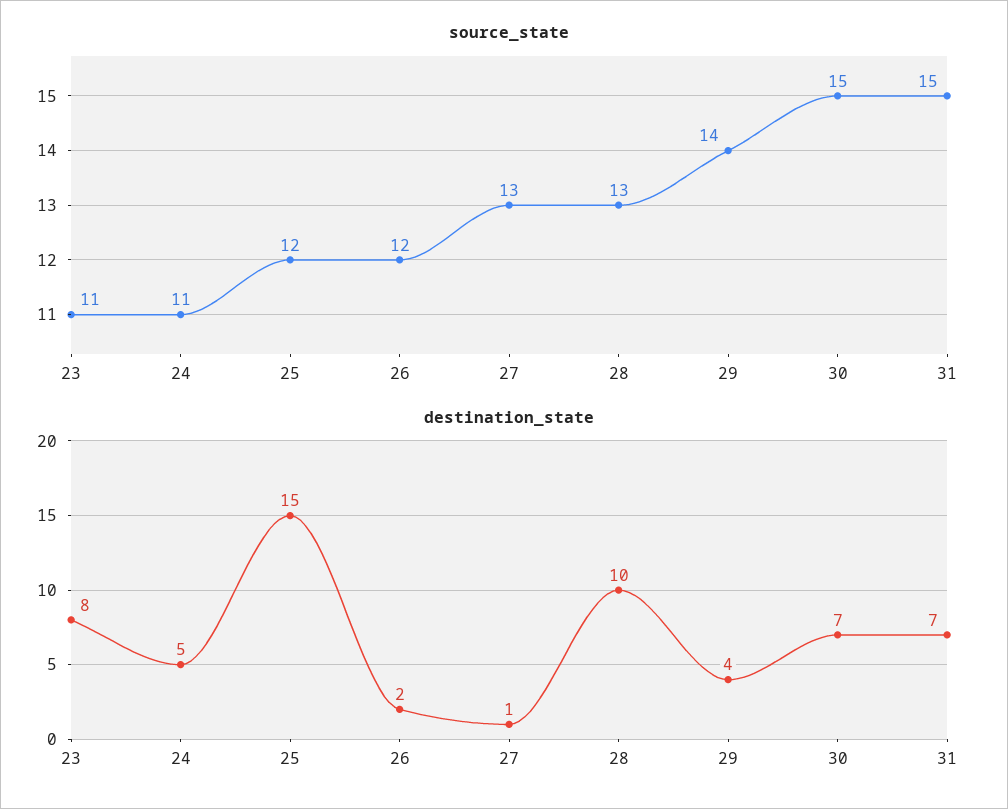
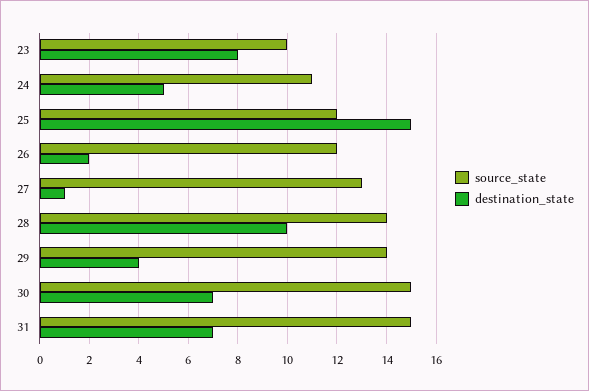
source_state, 23: 11 -> 10
source_state, 28: 13 -> 14

